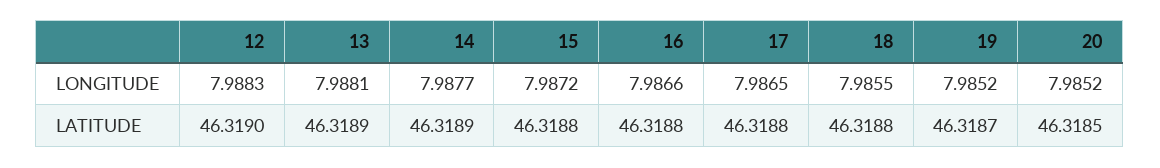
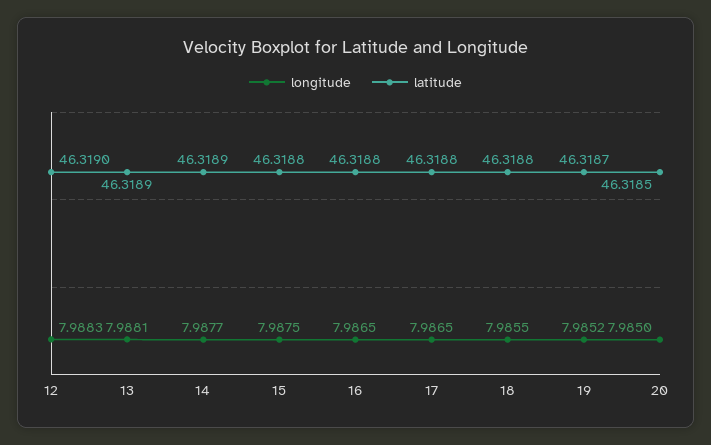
LONGITUDE, 15: 7.9872 -> 7.9875
LONGITUDE, 16: 7.9866 -> 7.9865
LONGITUDE, 20: 7.9852 -> 7.985

